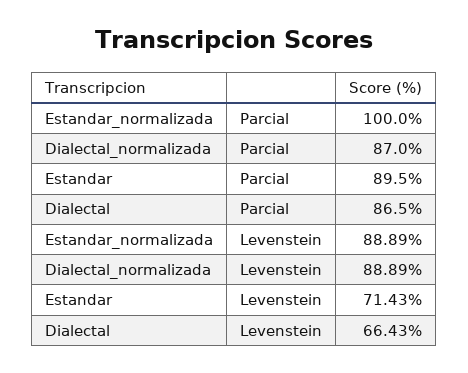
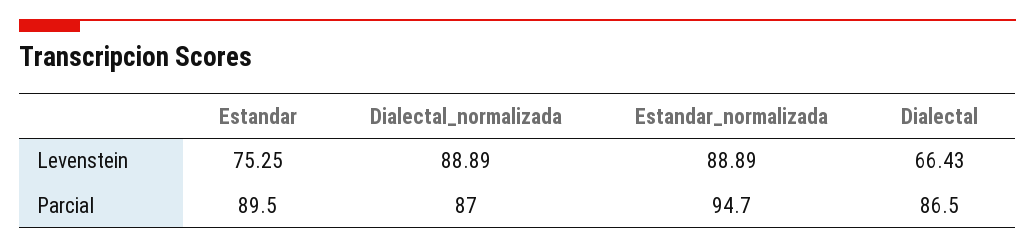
Estandar_normalizada, Parcial: 100 -> 94.7
Estandar, Levenstein: 71.43 -> 75.25

